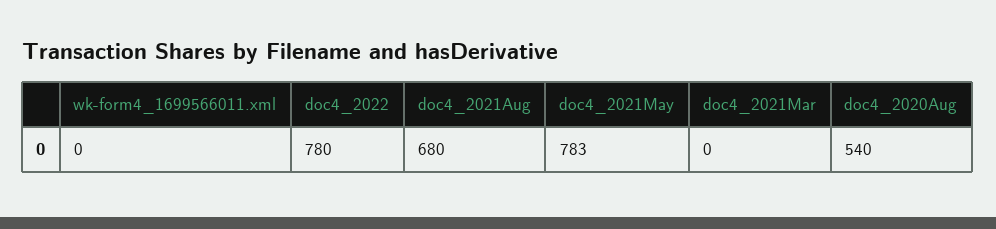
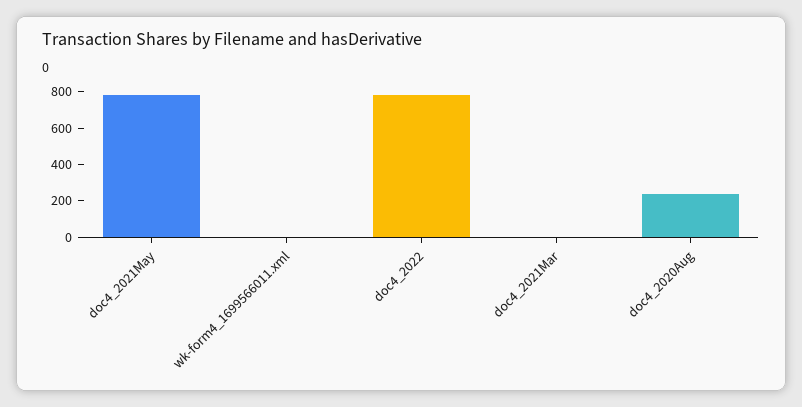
doc4_2021Aug: 680 -> none
doc4_2020Aug: 540 -> 250

